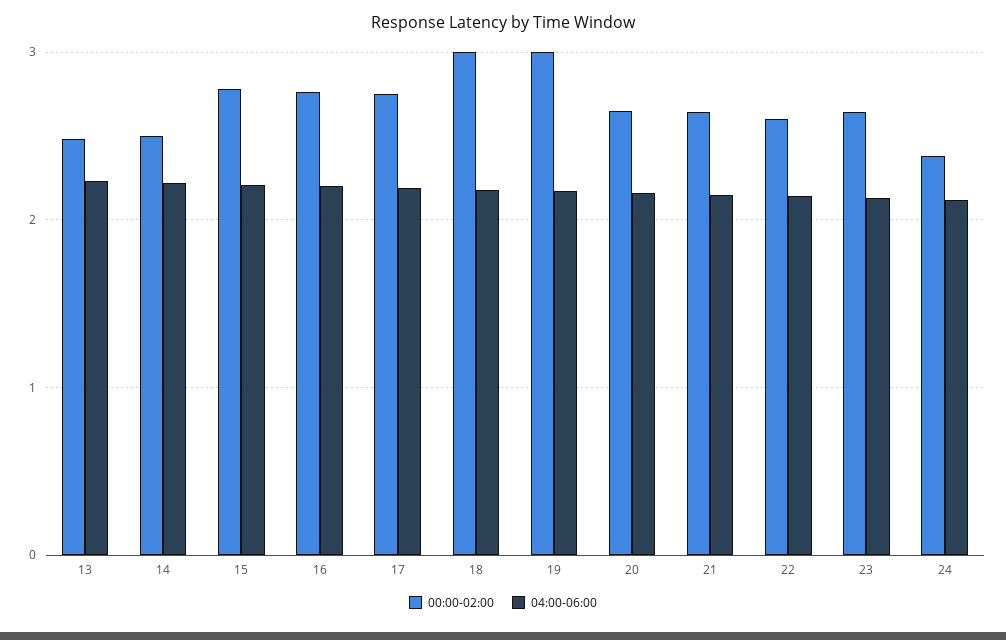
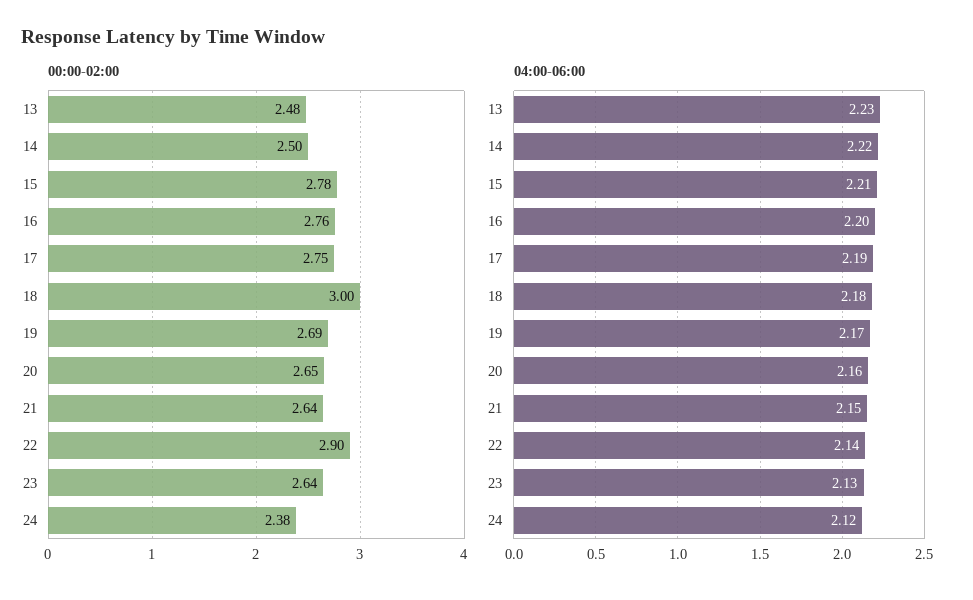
00:00-02:00, 19: 3 -> 2.69
00:00-02:00, 22: 2.6 -> 2.9

